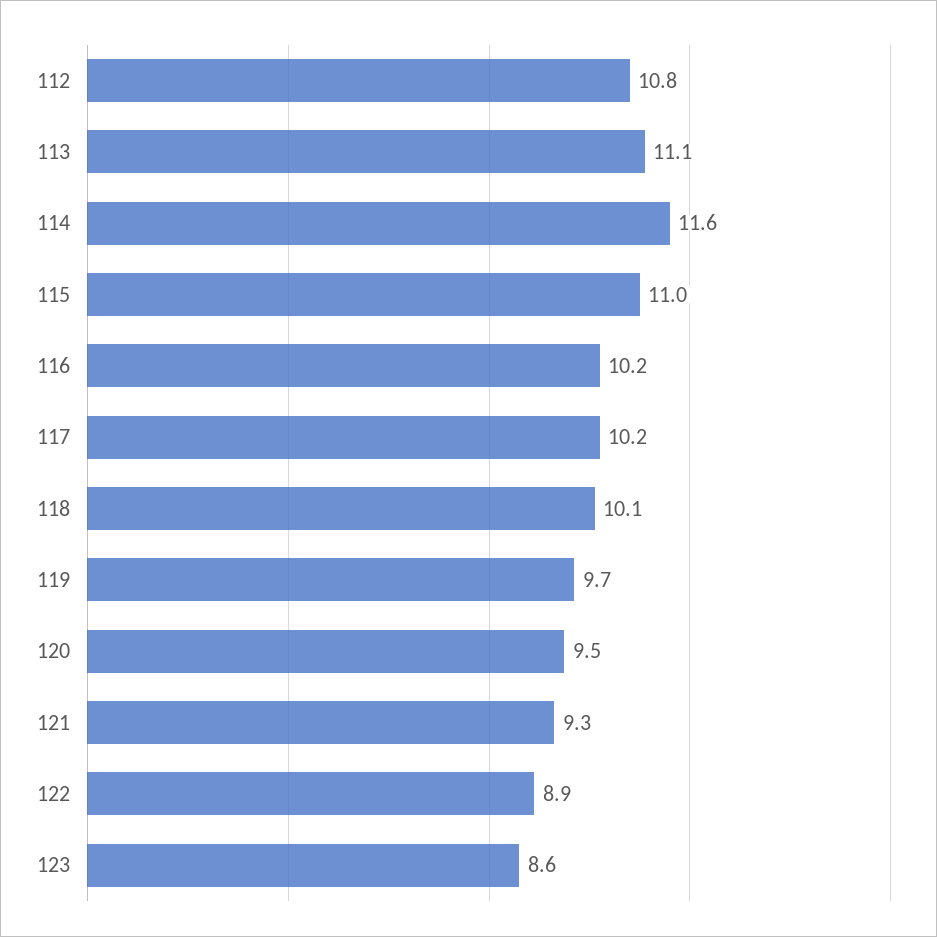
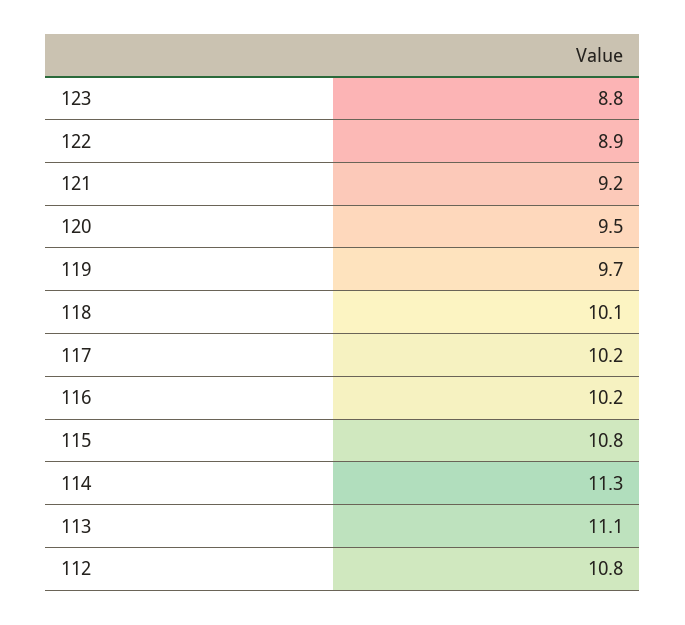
114: 11.6 -> 11.3
115: 11 -> 10.8
121: 9.3 -> 9.2
123: 8.6 -> 8.8

